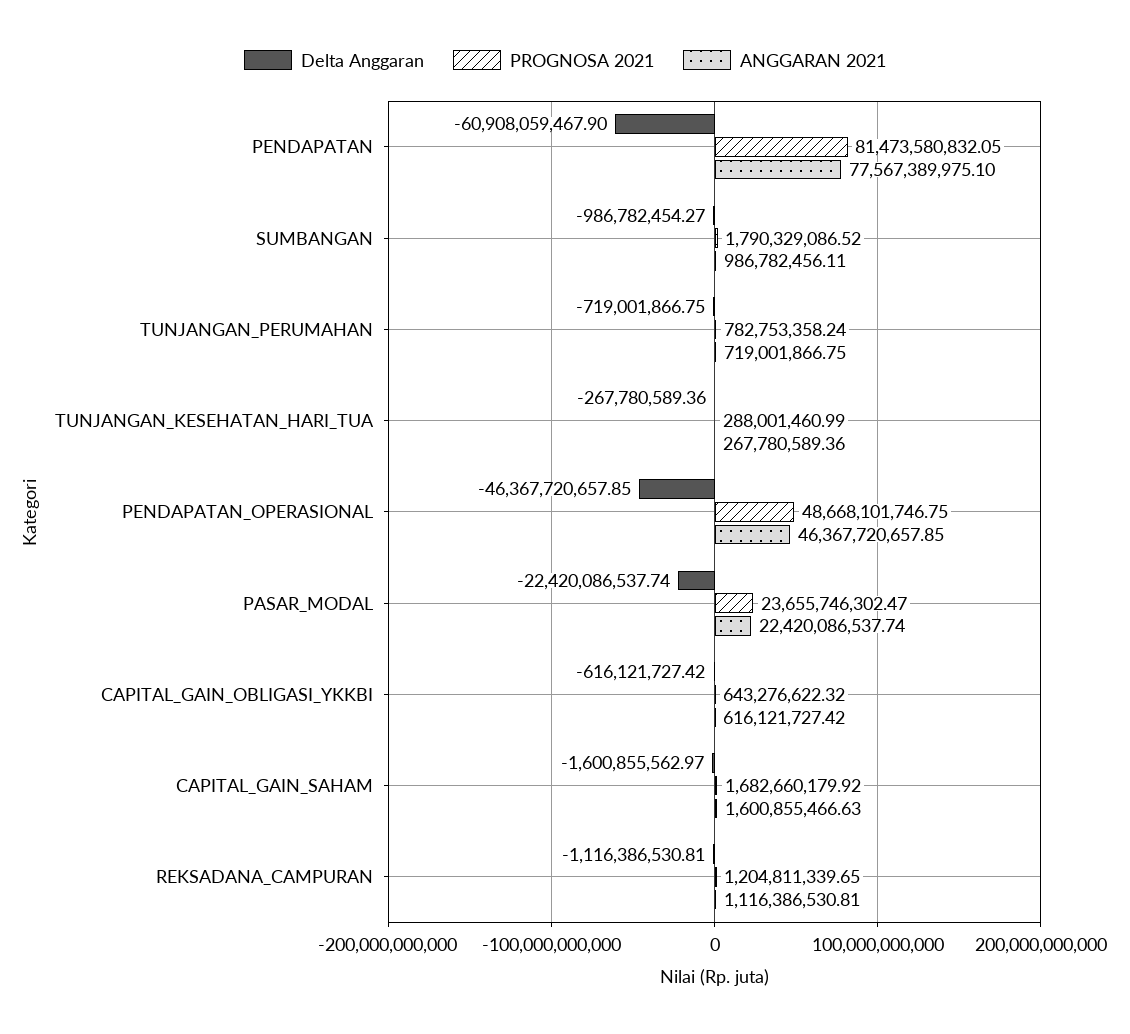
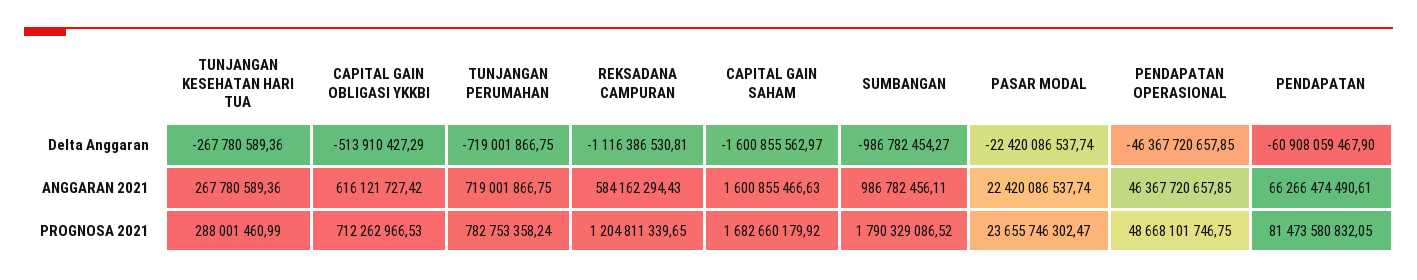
ANGGARAN 2021, PENDAPATAN: 77567389975.1 -> 66266474490.61
Delta Anggaran, CAPITAL_GAIN_OBLIGASI_YKKBI: -616121727.42 -> -513910427.29
PROGNOSA 2021, CAPITAL_GAIN_OBLIGASI_YKKBI: 643276622.32 -> 712262966.53
ANGGARAN 2021, REKSADANA_CAMPURAN: 1116386530.81 -> 584162294.43

